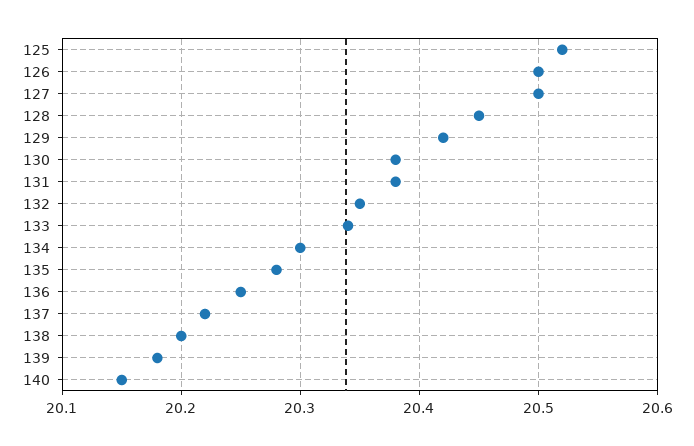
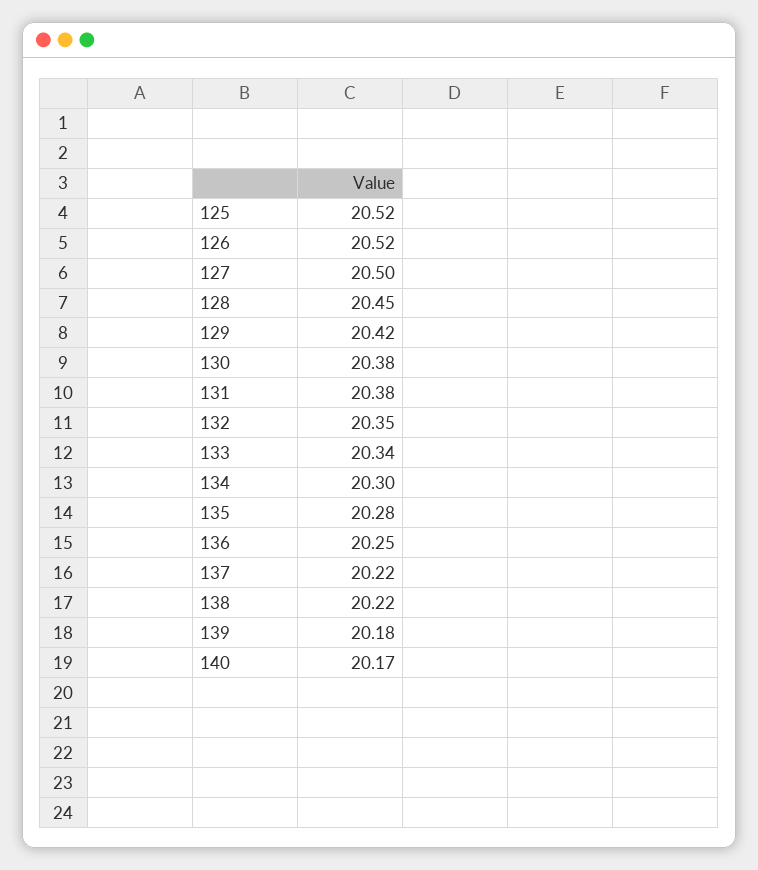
126: 20.5 -> 20.52
138: 20.2 -> 20.22
140: 20.15 -> 20.17

